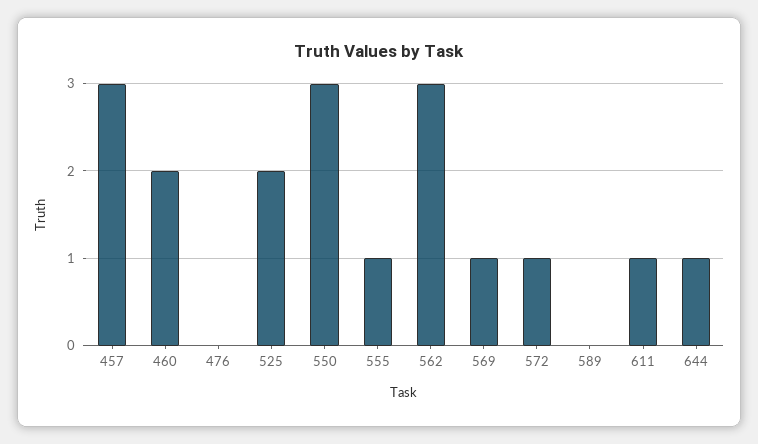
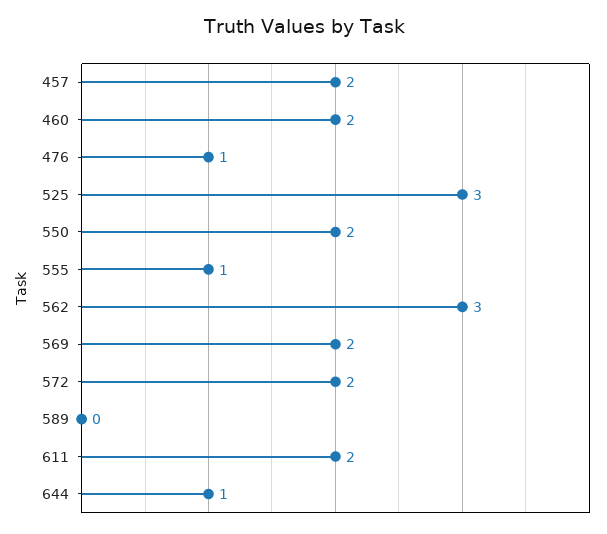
457: 3 -> 2
476: 0 -> 1
525: 2 -> 3
550: 3 -> 2
569: 1 -> 2
572: 1 -> 2
611: 1 -> 2

